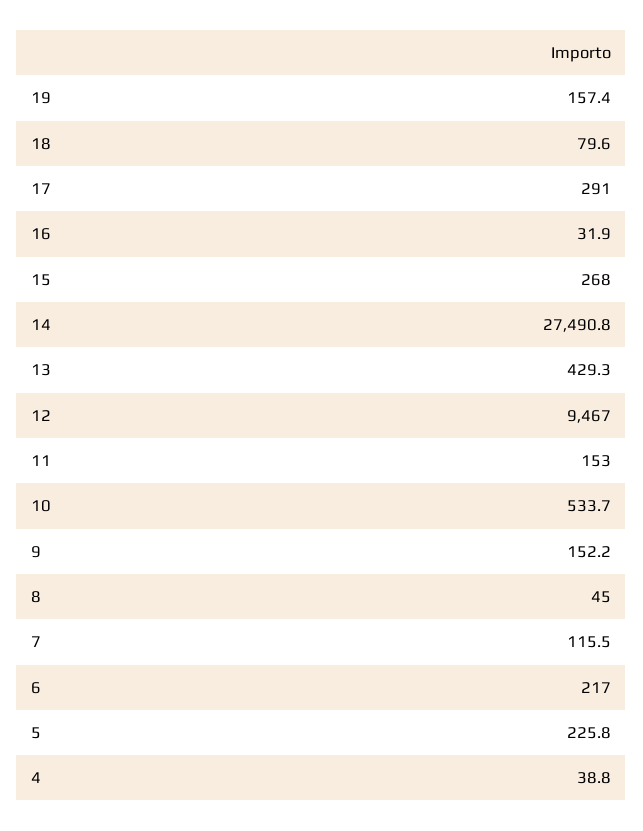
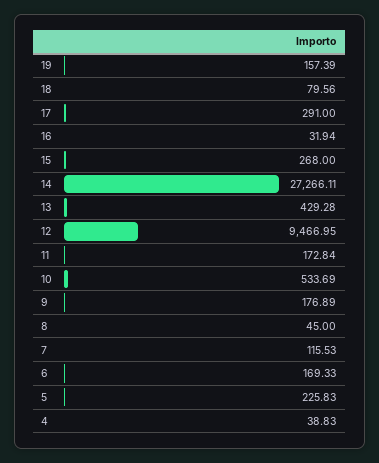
14: 27490.8 -> 27266.11
11: 153 -> 172.84
9: 152.2 -> 176.89
6: 217 -> 169.33

